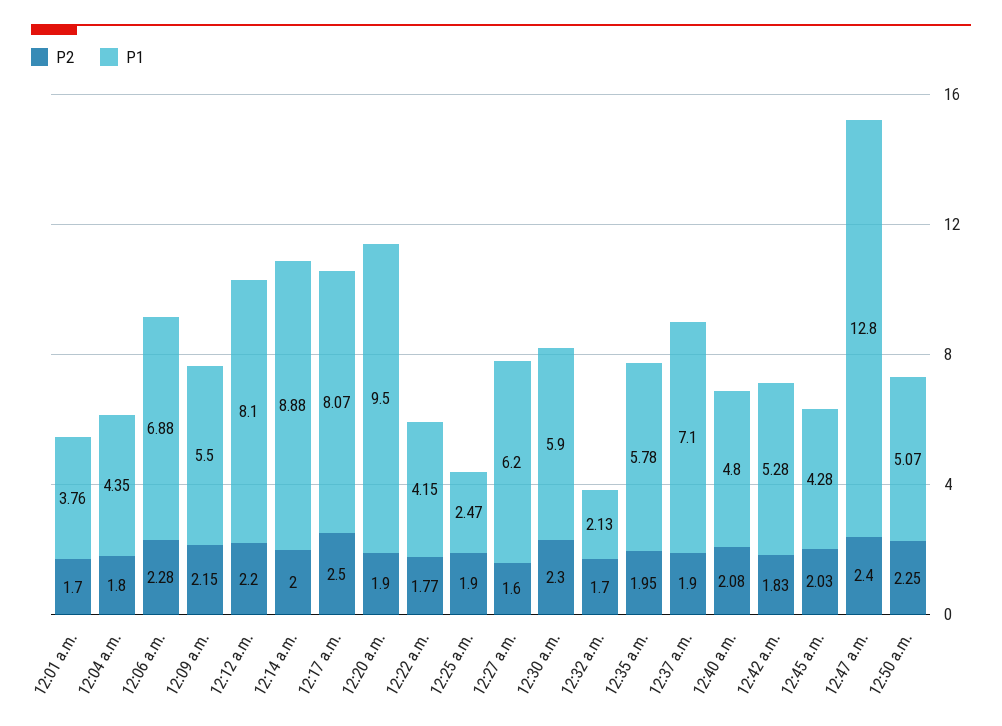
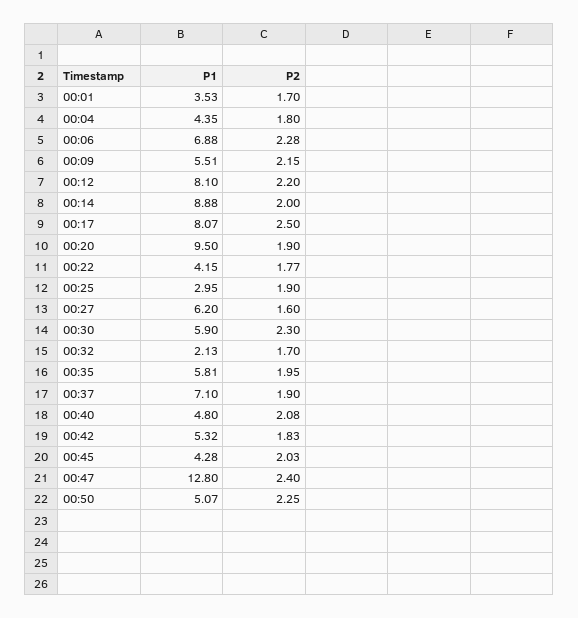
P1, 12:01 a.m.: 3.76 -> 3.53
P1, 12:09 a.m.: 5.5 -> 5.51
P1, 12:25 a.m.: 2.47 -> 2.95
P1, 12:35 a.m.: 5.78 -> 5.81
P1, 12:42 a.m.: 5.28 -> 5.32

